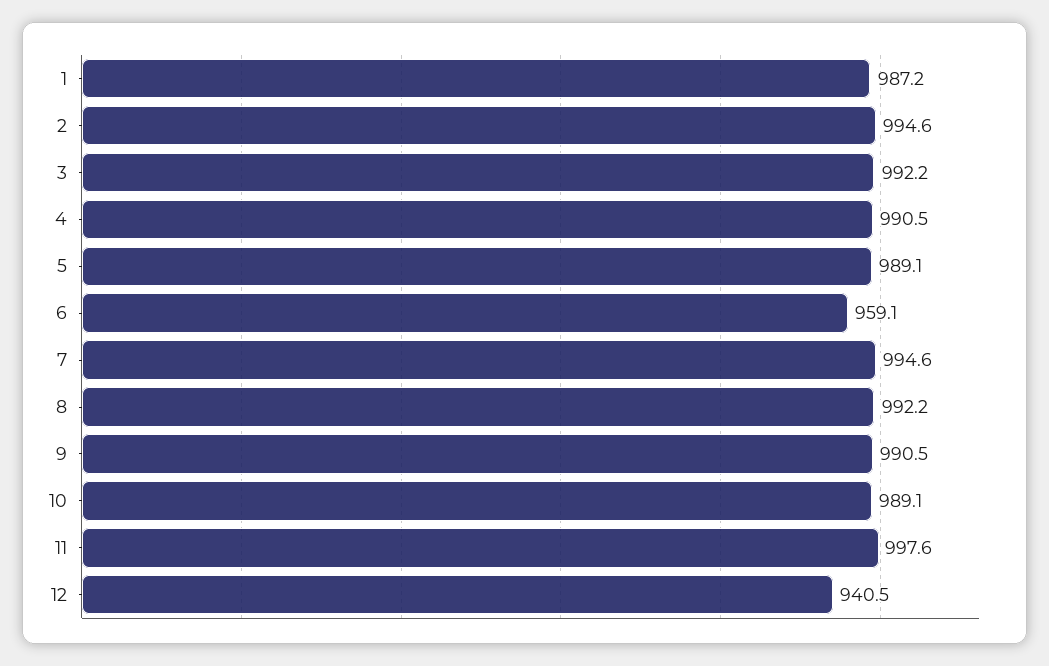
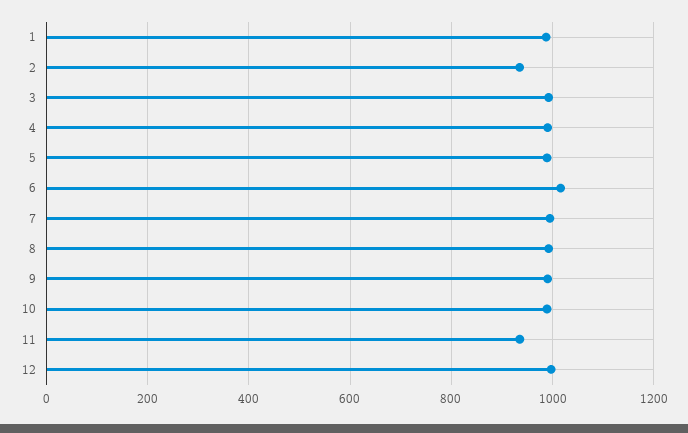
2: 994.6 -> 940
6: 959.1 -> 1020
11: 997.6 -> 940
12: 940.5 -> 1000

